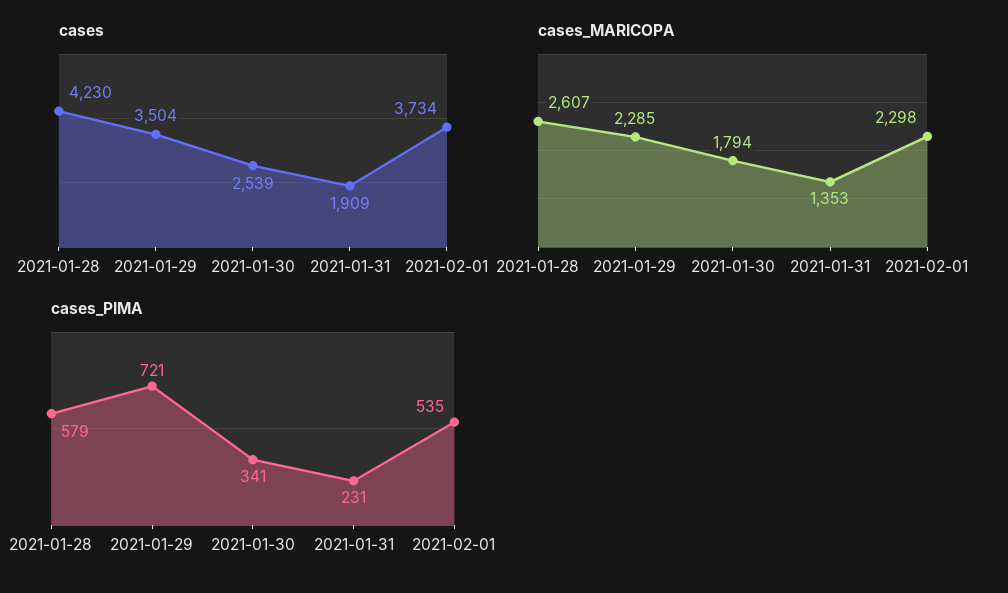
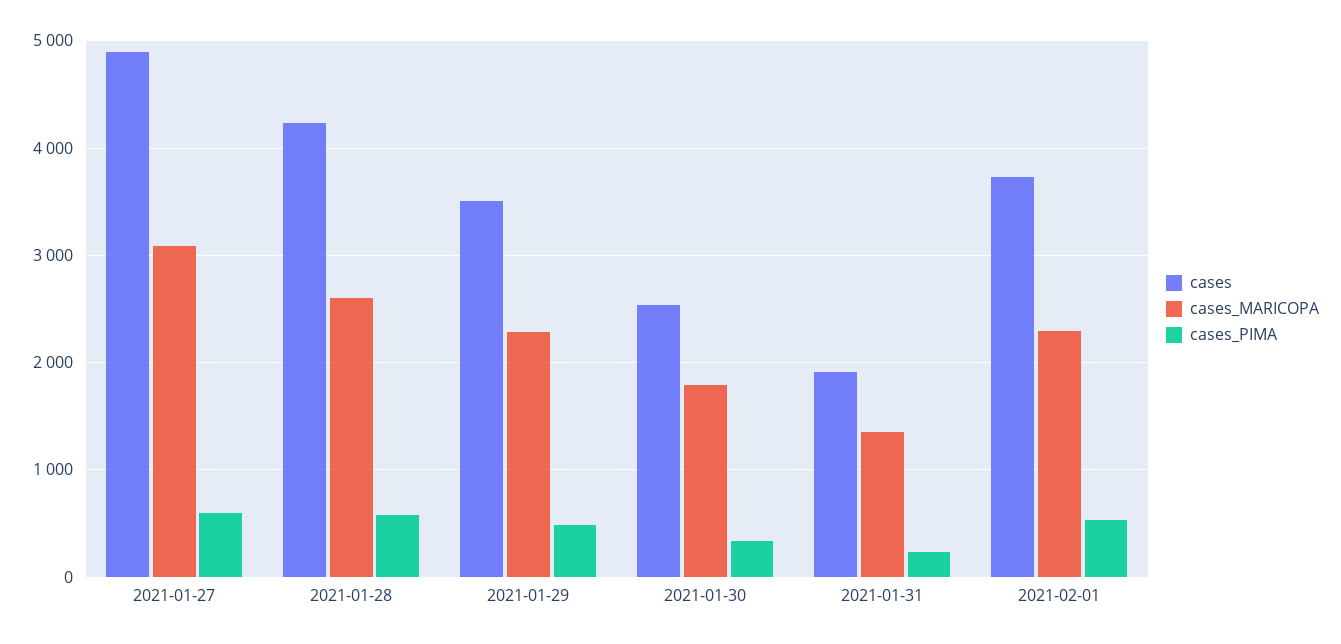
cases_PIMA, 2021-01-29: 721 -> 500
cases, 2021-01-27: none -> 4900
cases_MARICOPA, 2021-01-27: none -> 3100
cases_PIMA, 2021-01-27: none -> 600

